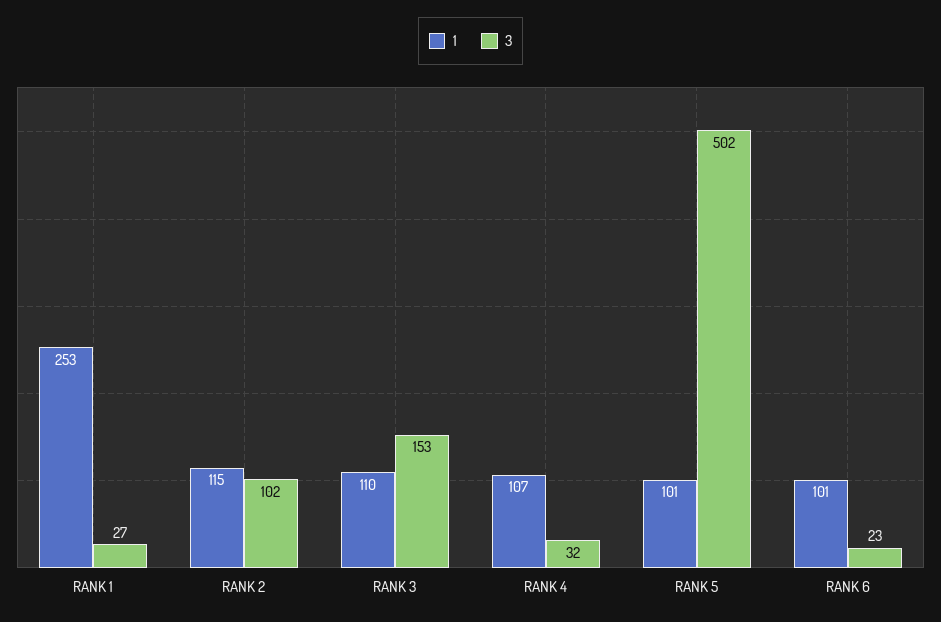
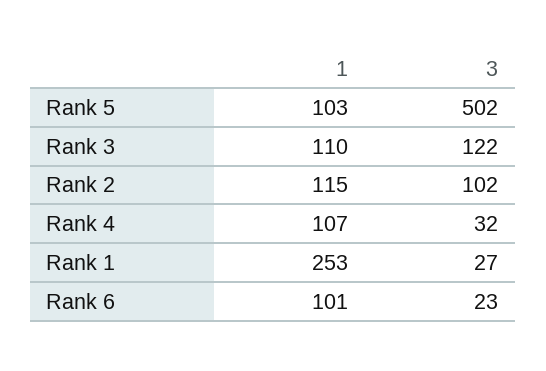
3, RANK 3: 153 -> 122
1, RANK 5: 101 -> 103

